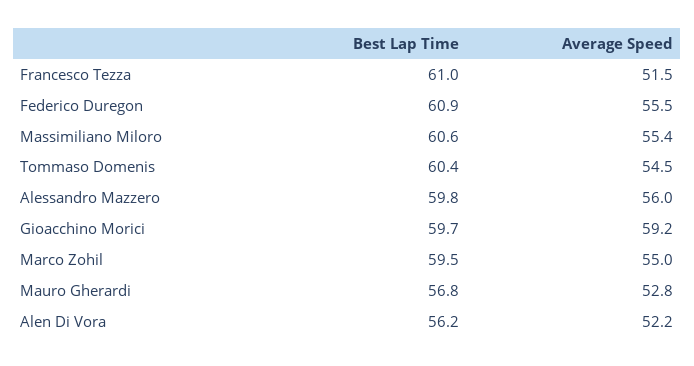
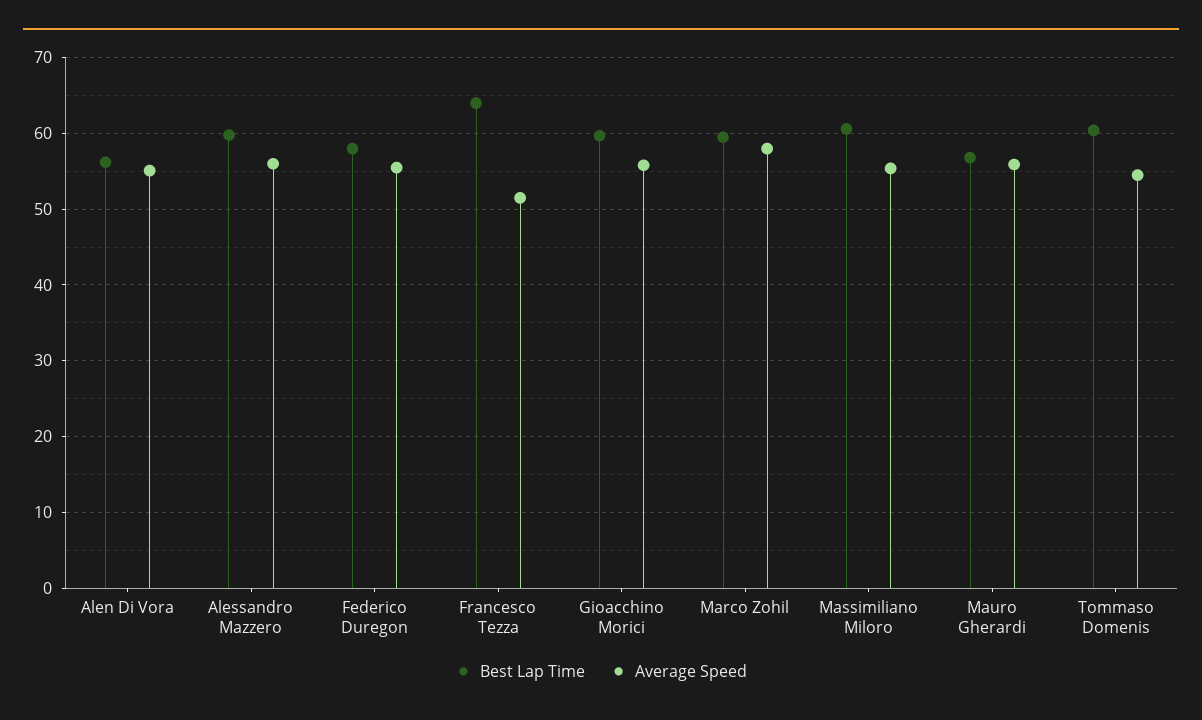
Best Lap Time, Francesco Tezza: 61 -> 64
Best Lap Time, Federico Duregon: 60.9 -> 58
Average Speed, Gioacchino Morici: 59.2 -> 56
Average Speed, Marco Zohil: 55 -> 58
Average Speed, Mauro Gherardi: 52.8 -> 56
Average Speed, Alen Di Vora: 52.2 -> 55

